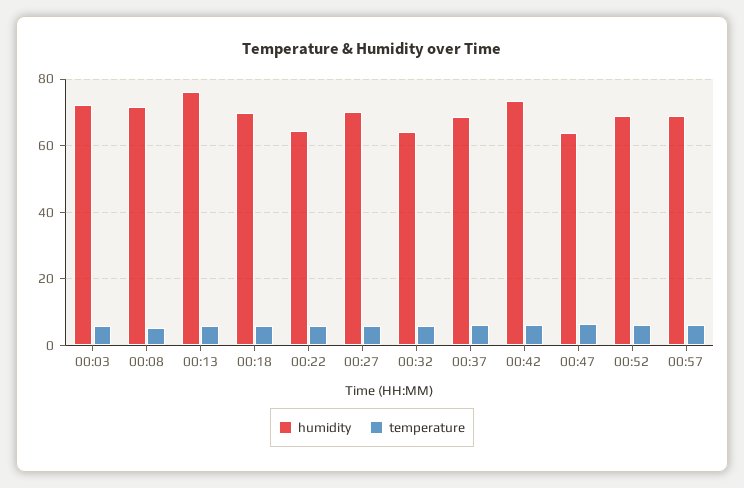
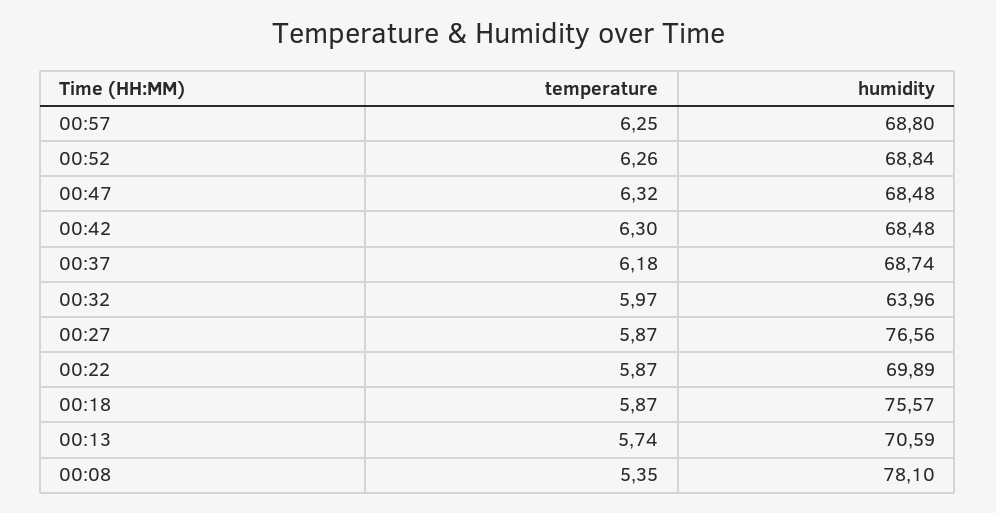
humidity, 00:03: 72 -> none
temperature, 00:03: 6 -> none
humidity, 00:08: 72 -> 78.1
humidity, 00:13: 76 -> 70.59
humidity, 00:18: 70 -> 75.57
humidity, 00:22: 64 -> 69.89
humidity, 00:27: 70 -> 76.56
humidity, 00:42: 74 -> 68.48
humidity, 00:47: 64 -> 68.48

